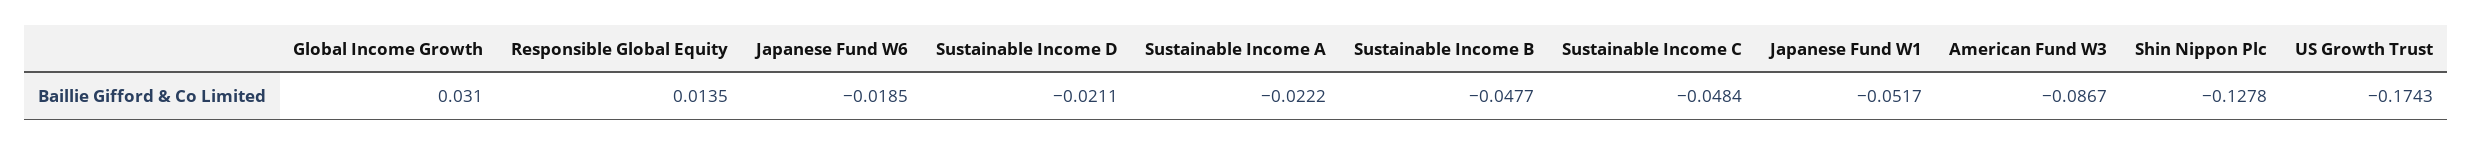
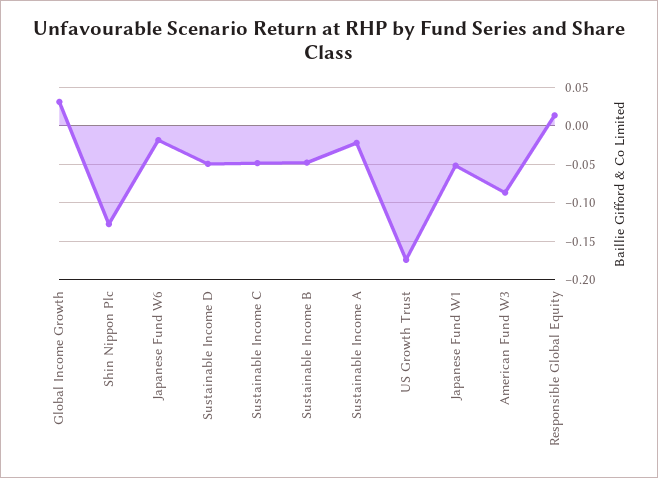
Sustainable Income D: -0.0211 -> -0.05

